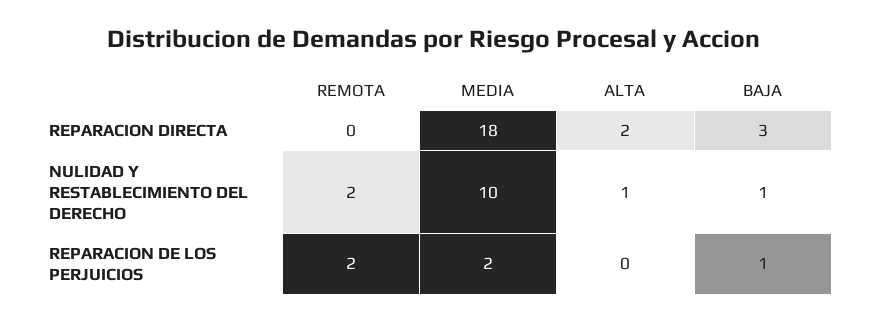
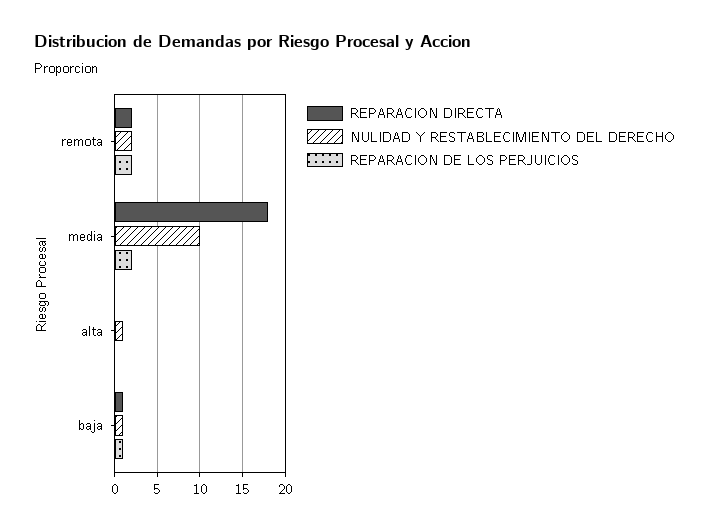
REPARACION DIRECTA, REMOTA: 0 -> 2
REPARACION DIRECTA, ALTA: 2 -> 0
REPARACION DIRECTA, BAJA: 3 -> 1

